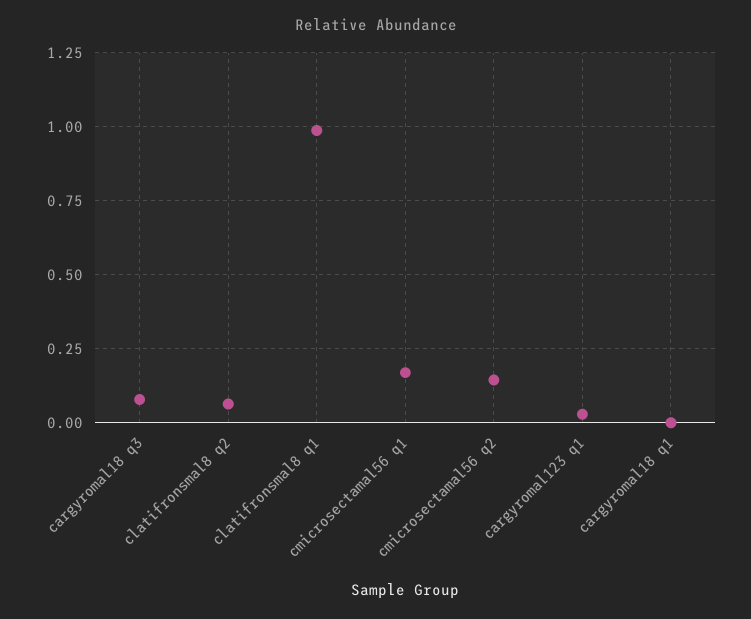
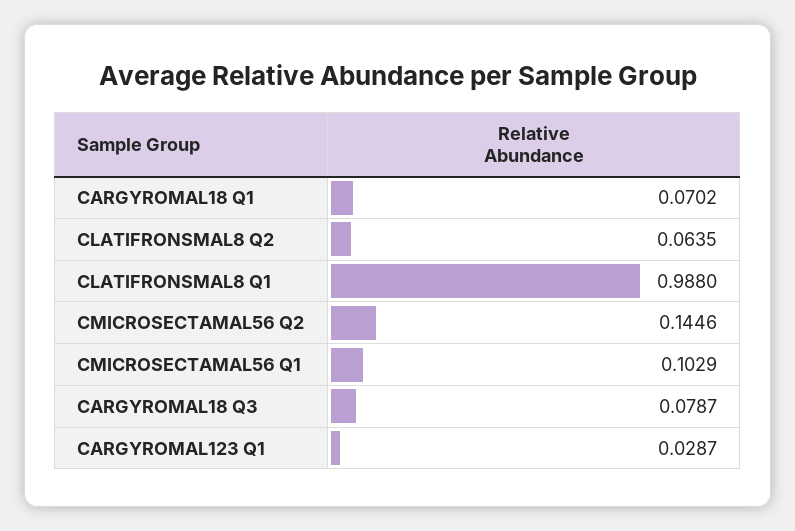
cmicrosectamal56 q1: 0.175 -> 0.1029
cargyromal18 q1: 0 -> 0.0702

